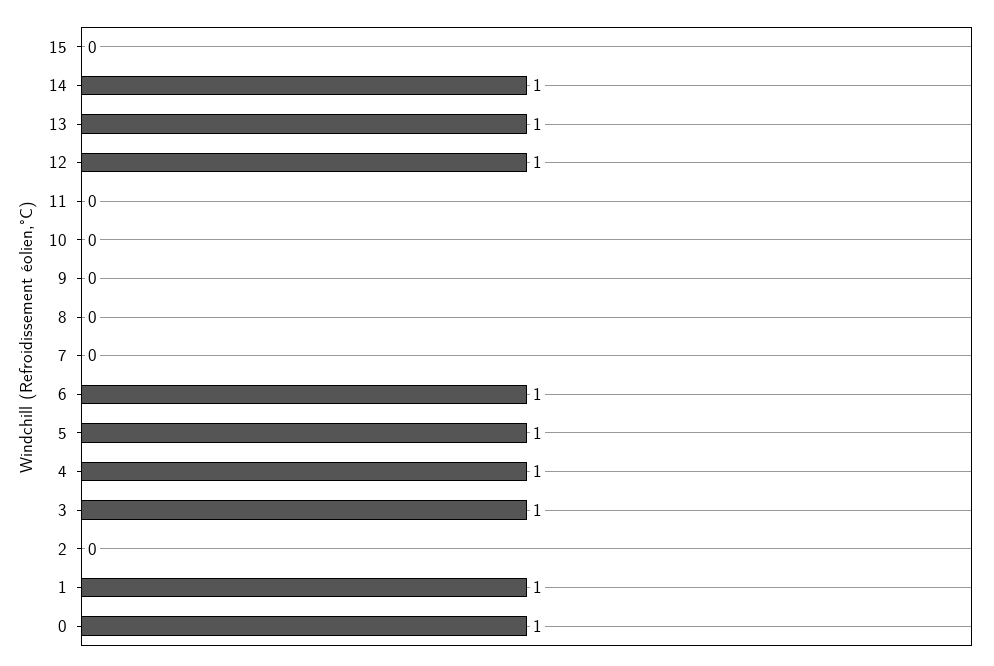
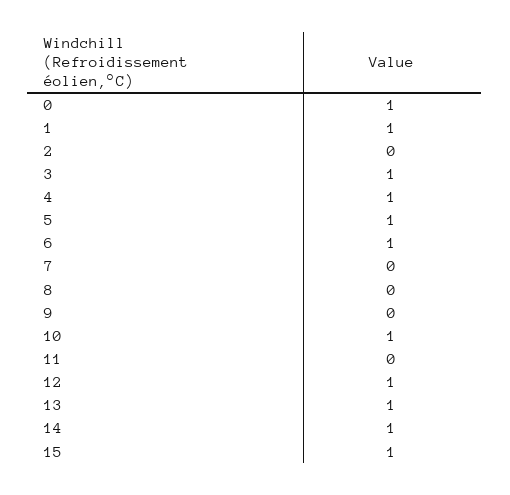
15: 0 -> 1
10: 0 -> 1

